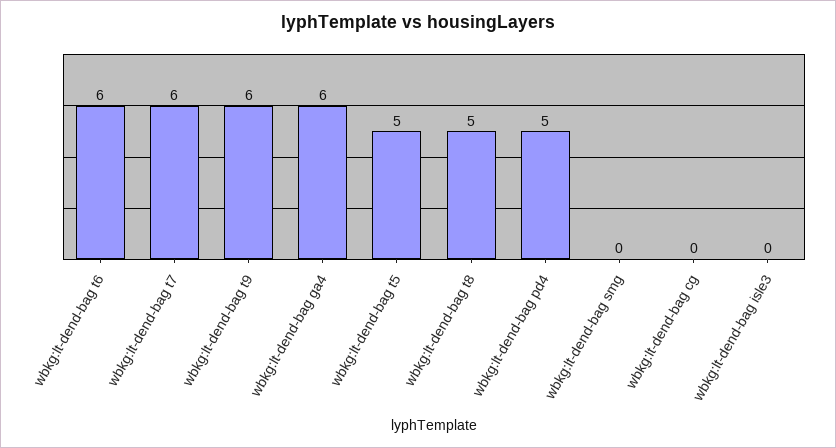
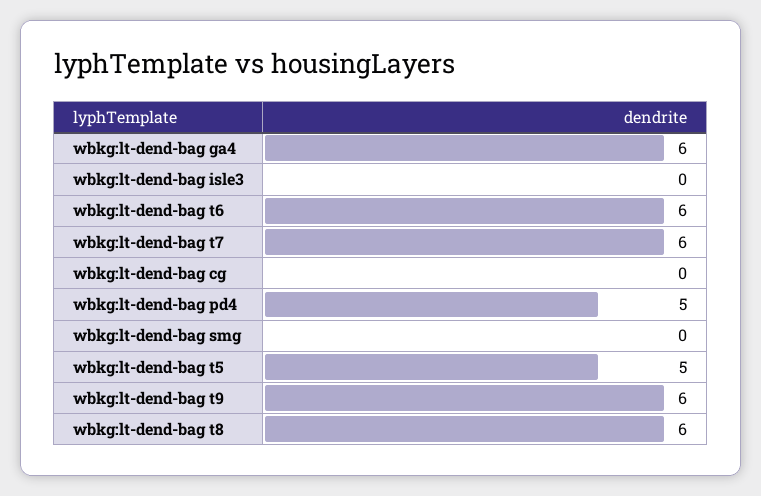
wbkg:lt-dend-bag t8: 5 -> 6

